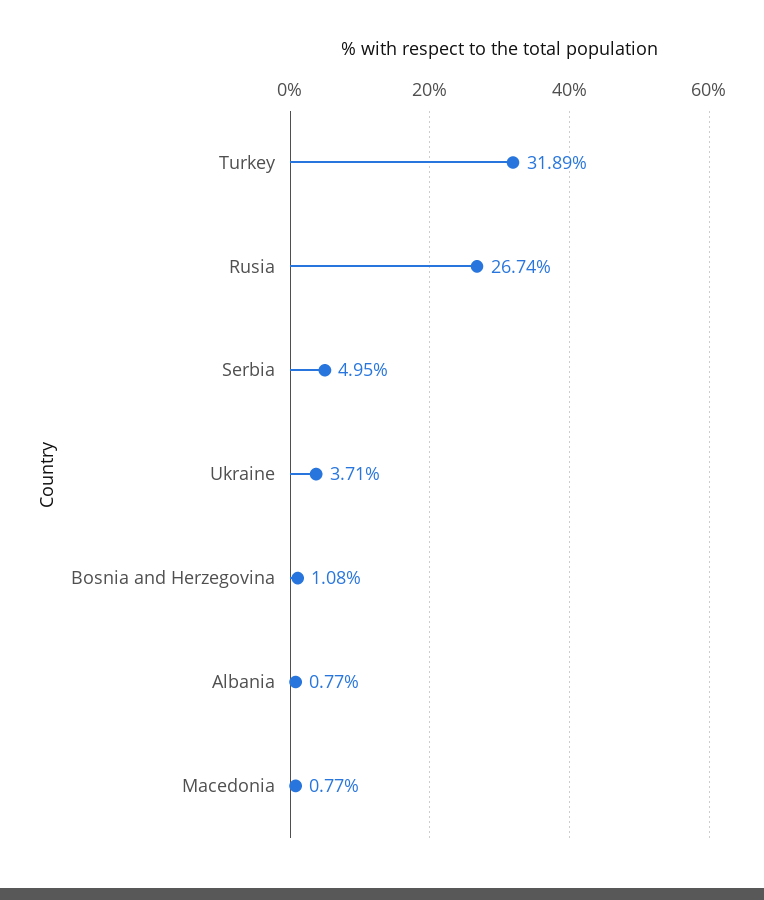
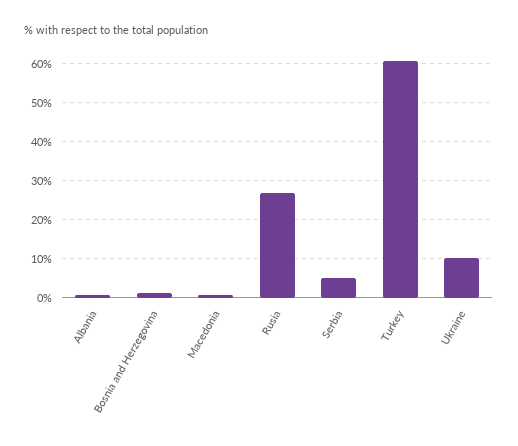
Turkey: 31.89 -> 60
Ukraine: 3.71 -> 10

